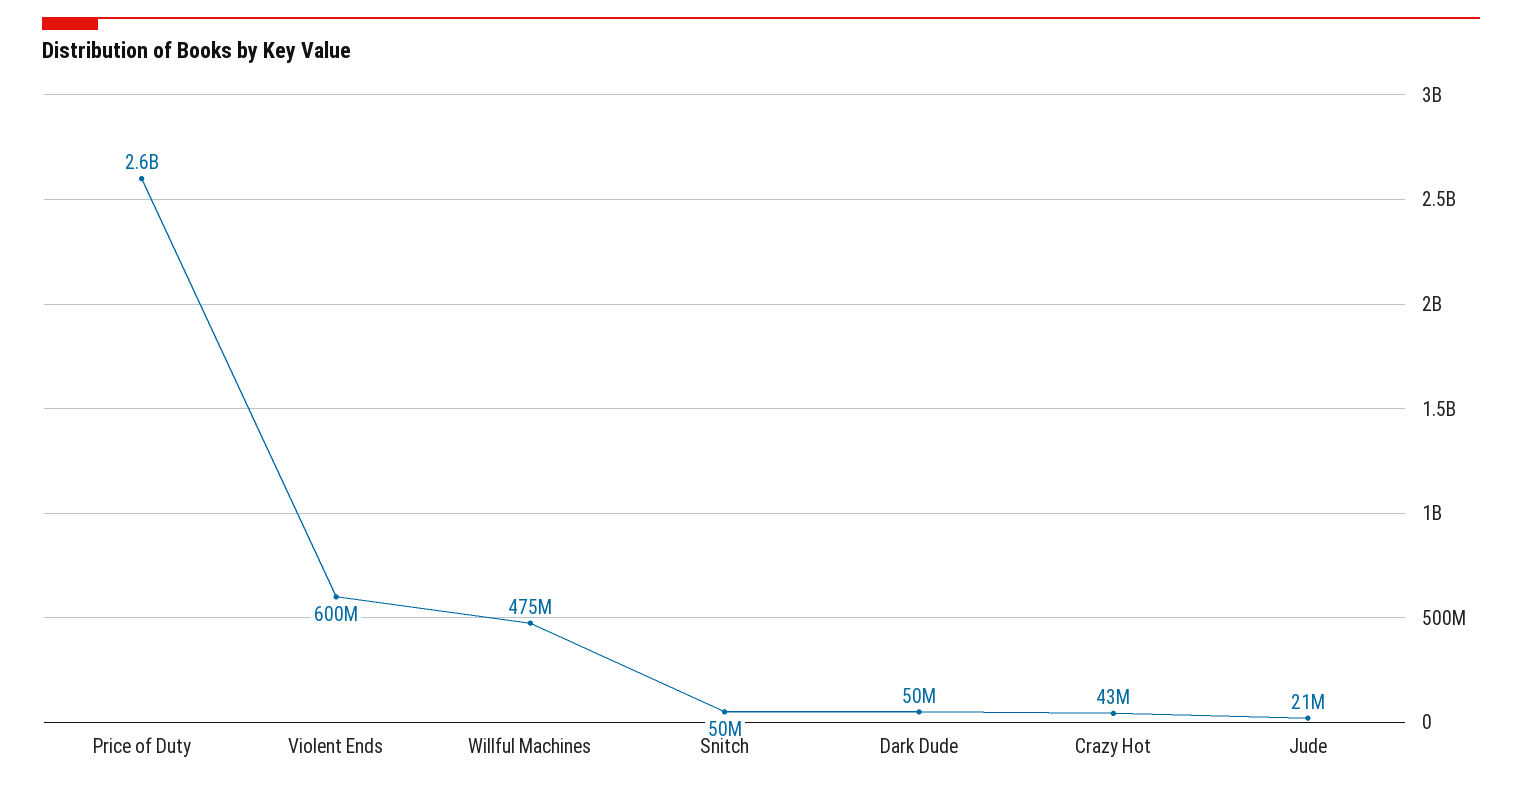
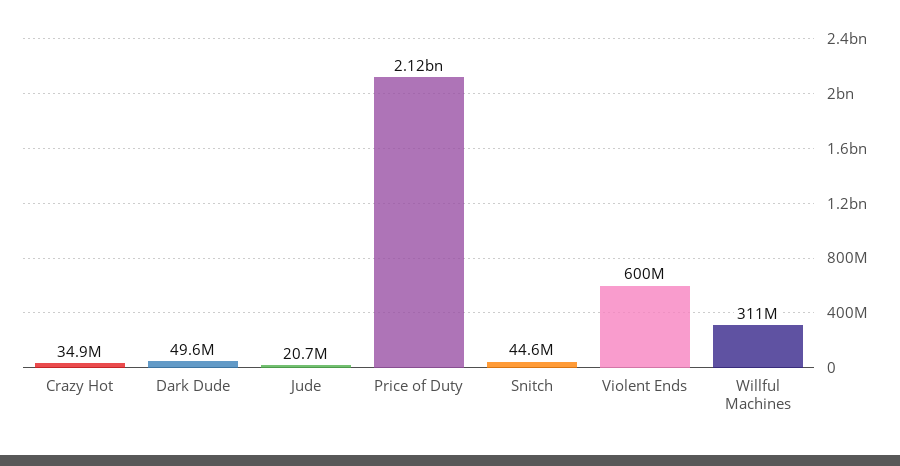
Price of Duty: 2600000000 -> 2120000000
Willful Machines: 475000000 -> 311000000
Snitch: 50000000 -> 44600000
Crazy Hot: 43000000 -> 34900000

